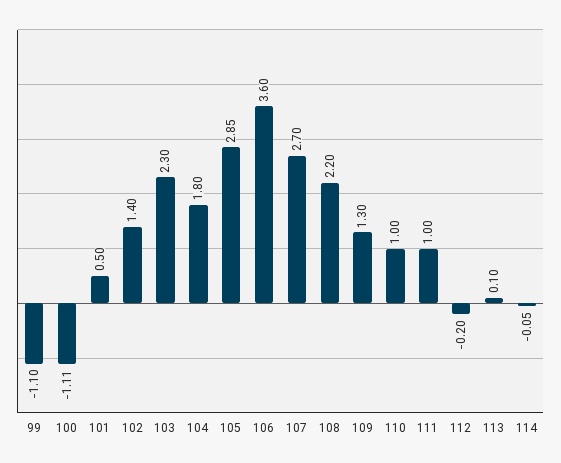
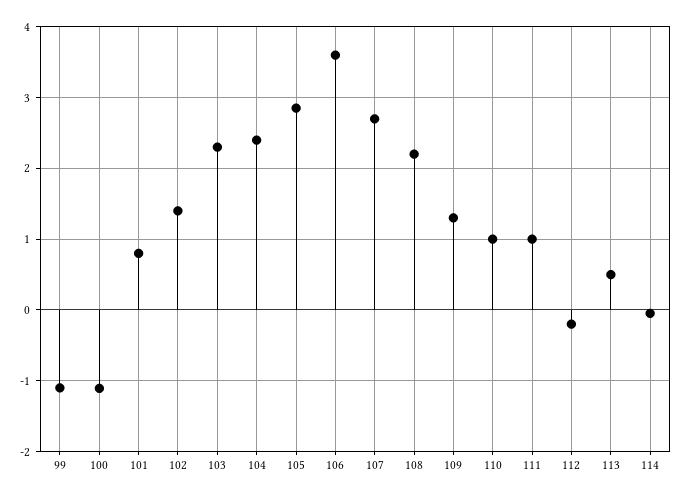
101: 0.5 -> 0.8
104: 1.8 -> 2.4
113: 0.1 -> 0.5

